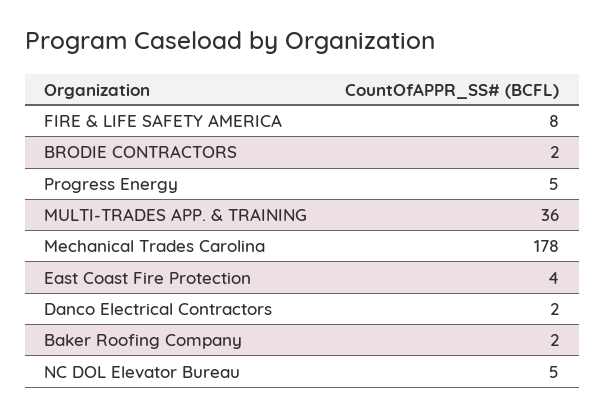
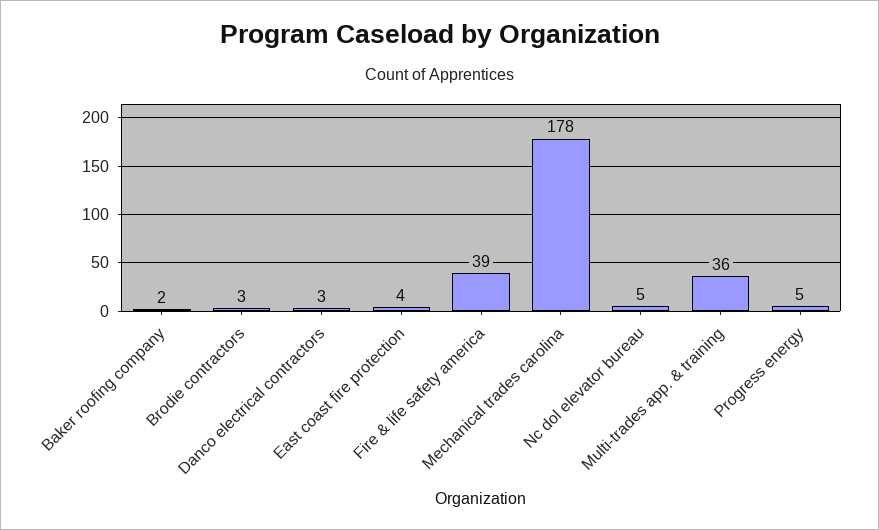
FIRE & LIFE SAFETY AMERICA: 8 -> 39
BRODIE CONTRACTORS: 2 -> 3
Danco Electrical Contractors: 2 -> 3

